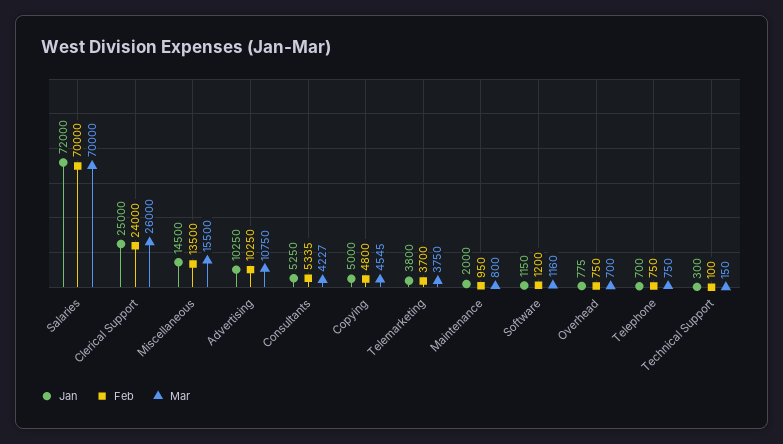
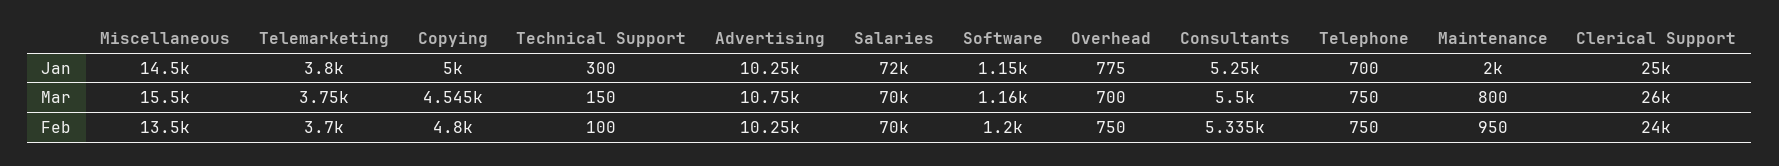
Mar, Consultants: 4227 -> 5500

